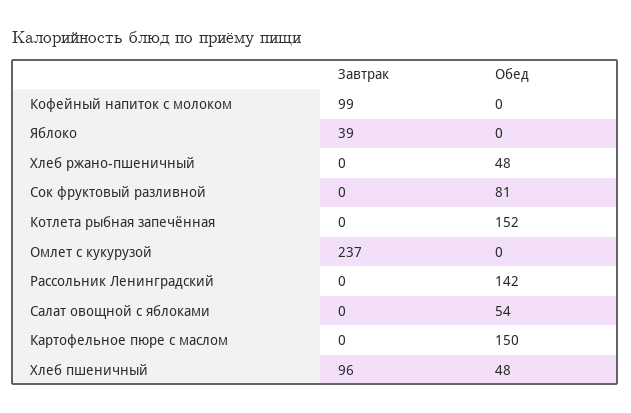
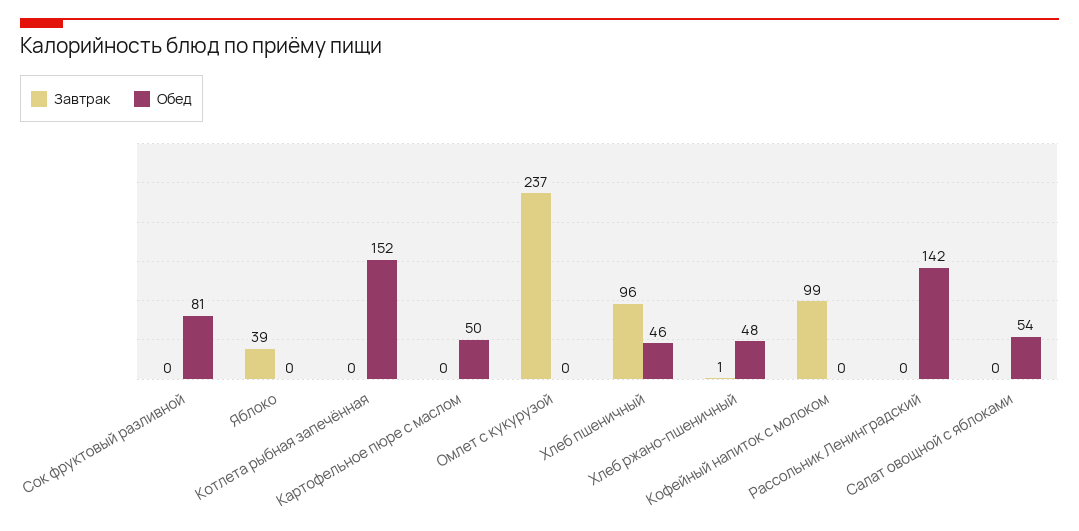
Завтрак, Хлеб ржано-пшеничный: 0 -> 1
Обед, Картофельное пюре с маслом: 150 -> 50
Обед, Хлеб пшеничный: 48 -> 46

